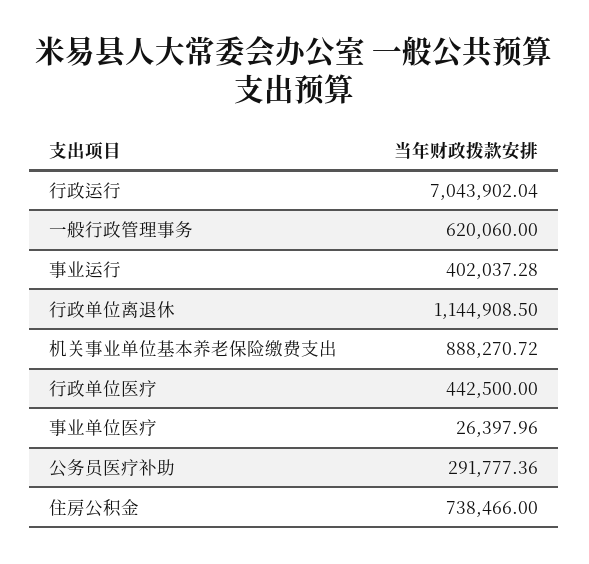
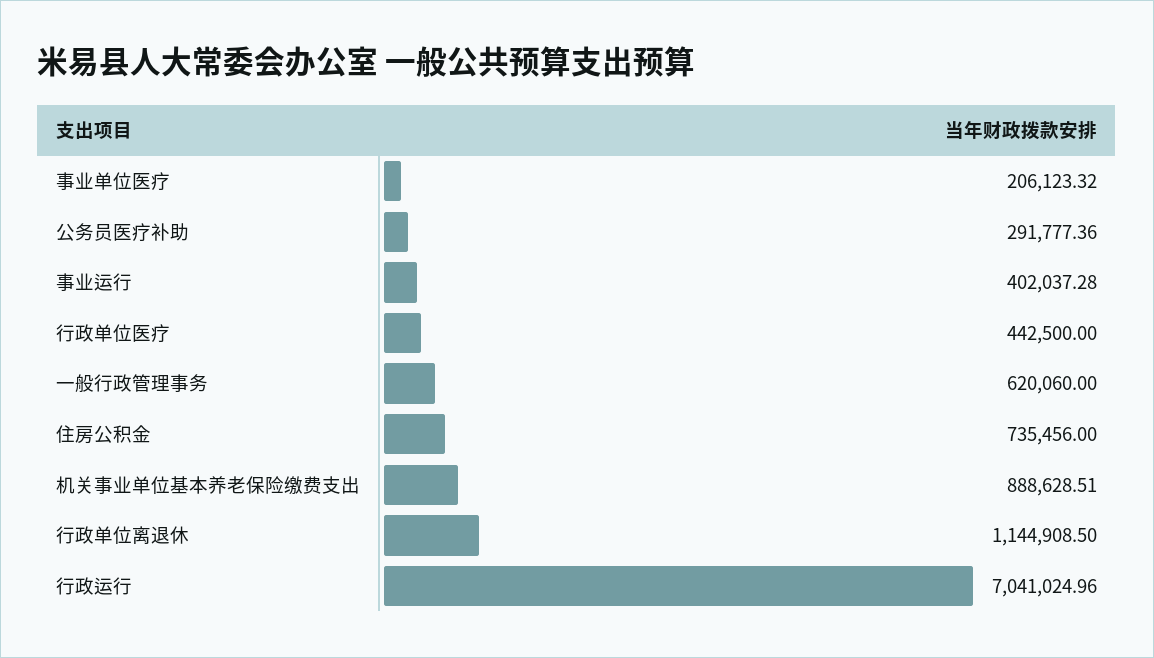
行政运行: 7043902.04 -> 7041024.96
机关事业单位基本养老保险缴费支出: 888270.72 -> 888628.51
事业单位医疗: 26397.96 -> 206123.32
住房公积金: 738466 -> 735456

